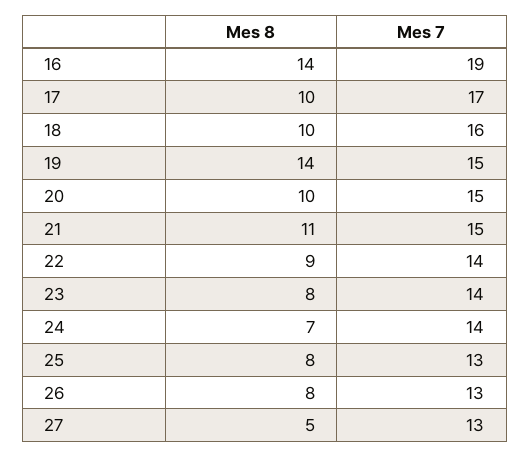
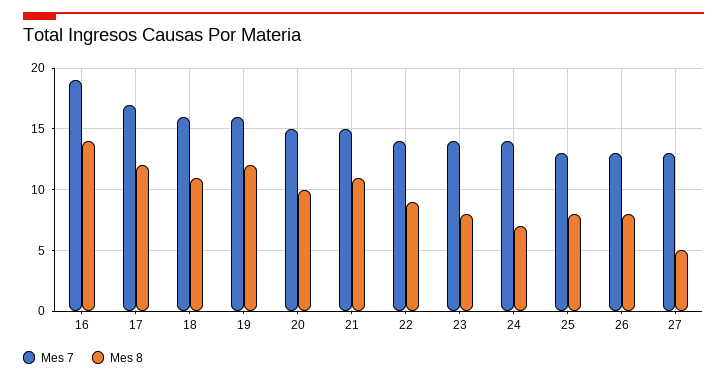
Mes 8, 17: 10 -> 12
Mes 8, 18: 10 -> 11
Mes 8, 19: 14 -> 12
Mes 7, 19: 15 -> 16

